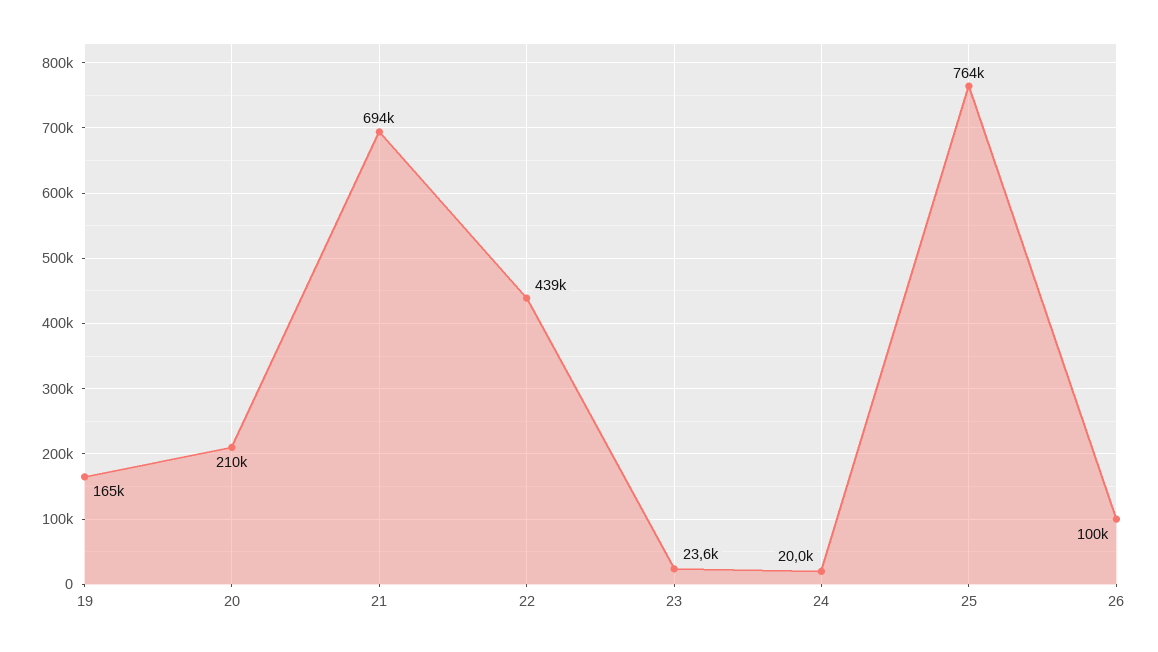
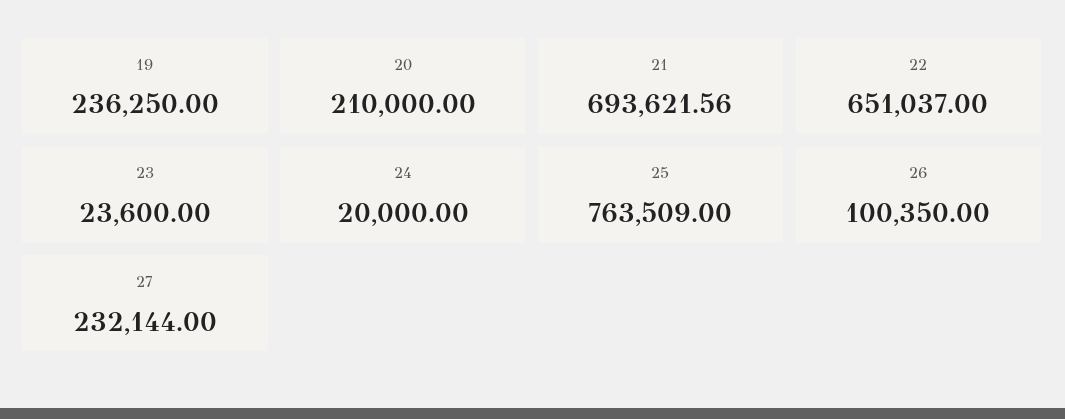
19: 165000 -> 236250
22: 439000 -> 651037
27: none -> 232144

